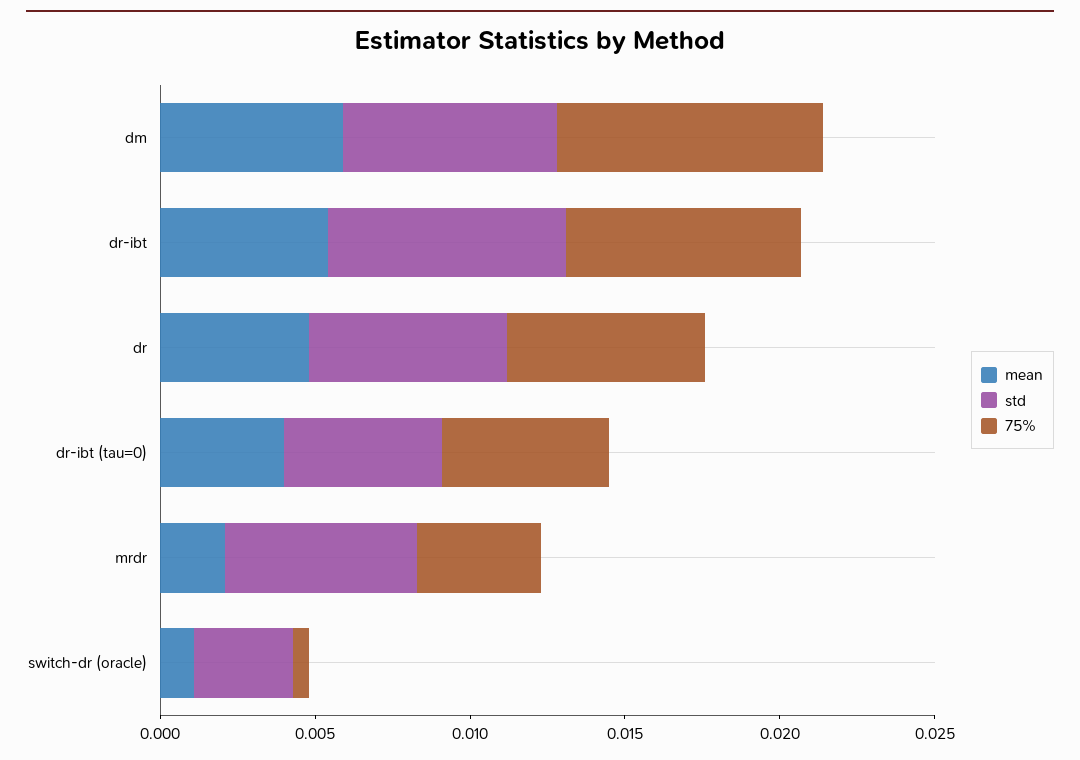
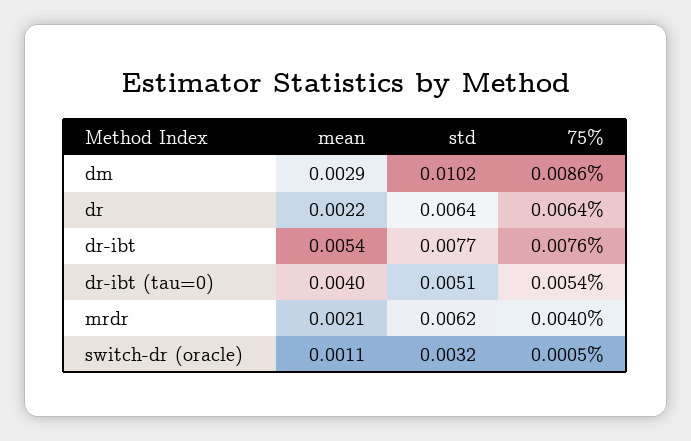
mean, dm: 0.006 -> 0.0029
std, dm: 0.007 -> 0.0102
mean, dr: 0.005 -> 0.0022

